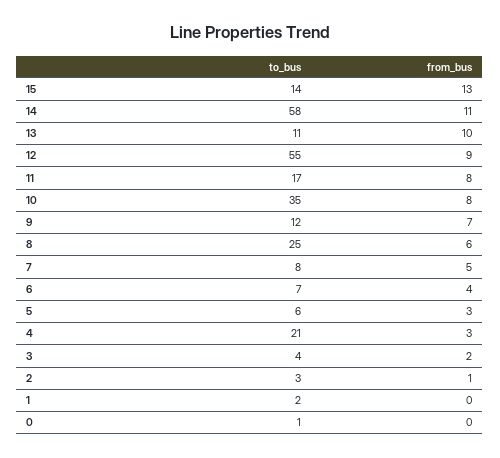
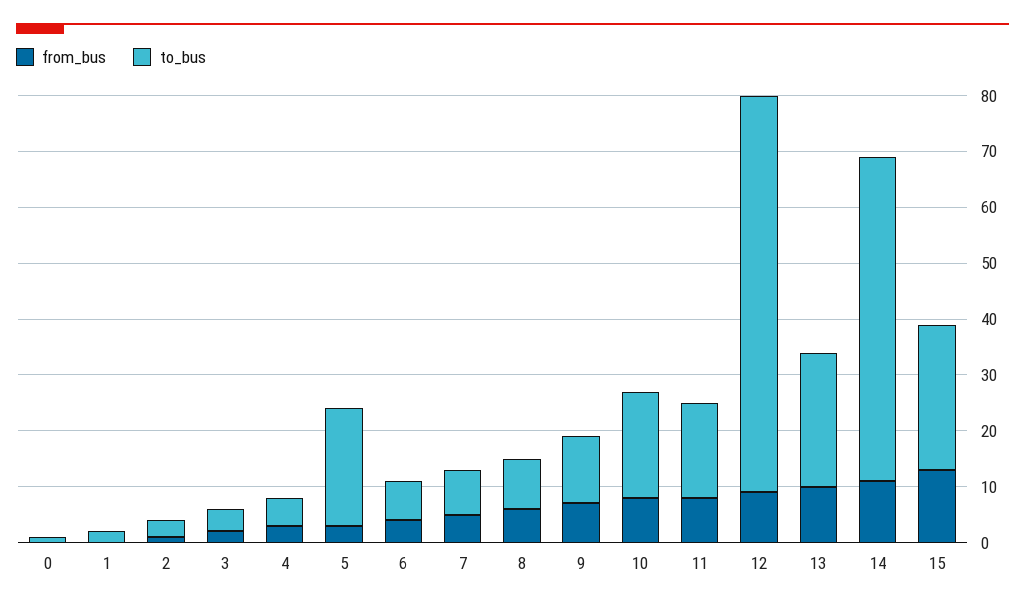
to_bus, 15: 14 -> 25
to_bus, 13: 11 -> 25
to_bus, 12: 55 -> 70
to_bus, 10: 35 -> 20
to_bus, 8: 25 -> 10
to_bus, 5: 6 -> 20
to_bus, 4: 21 -> 5

